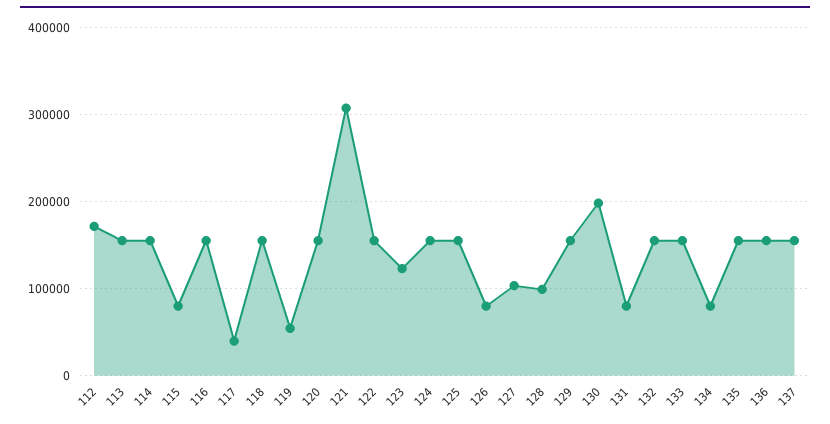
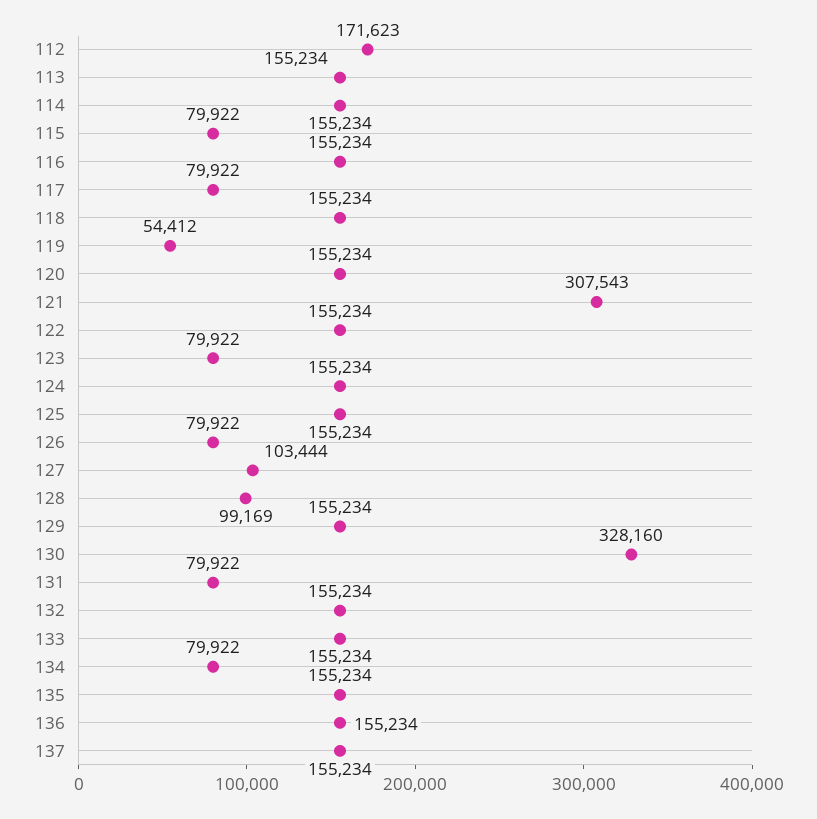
117: 40000 -> 79922
123: 120000 -> 79922
130: 200000 -> 328160

